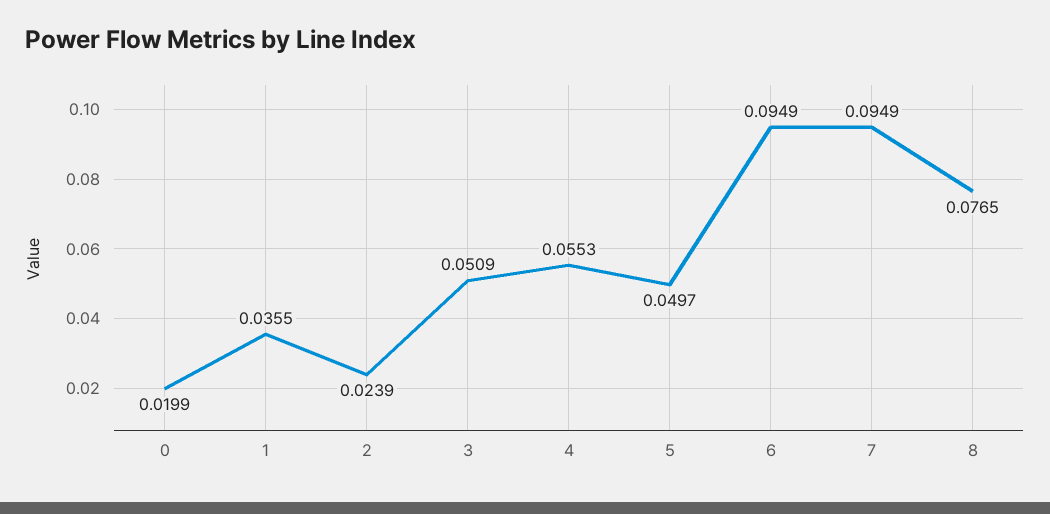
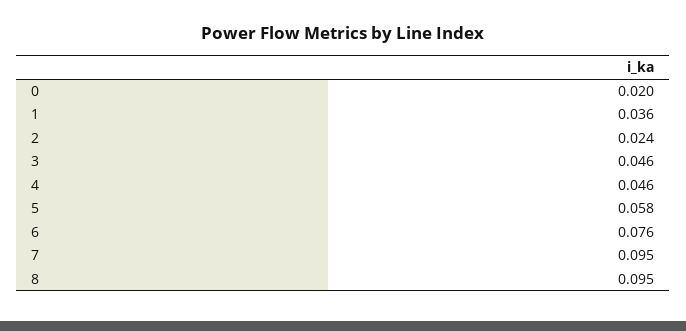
3: 0.0509 -> 0.046
4: 0.0553 -> 0.046
5: 0.0497 -> 0.058
6: 0.0949 -> 0.076
8: 0.0765 -> 0.095

